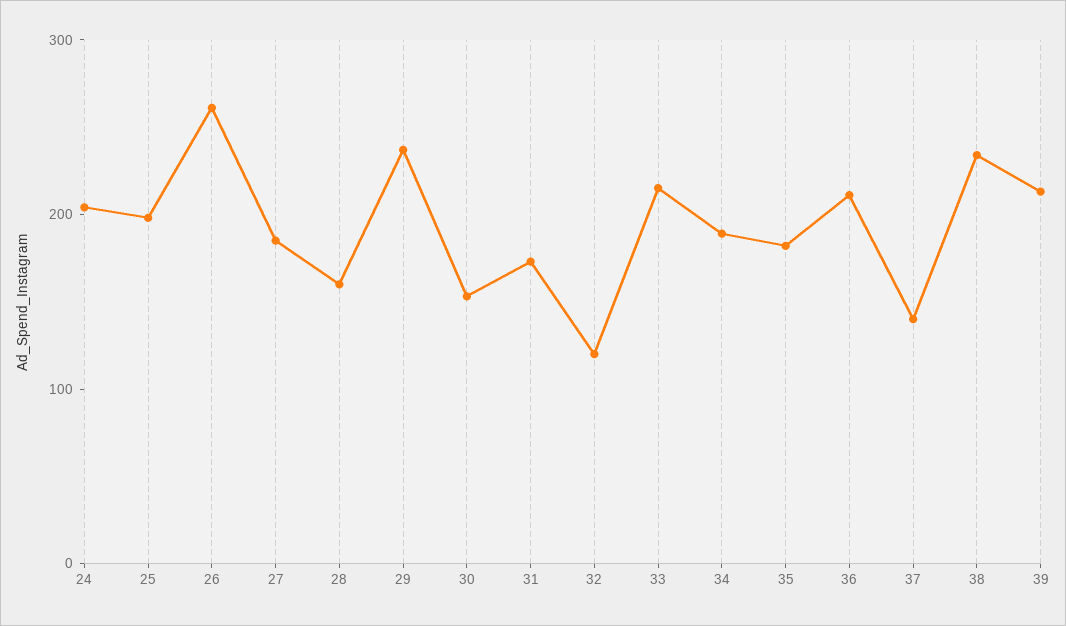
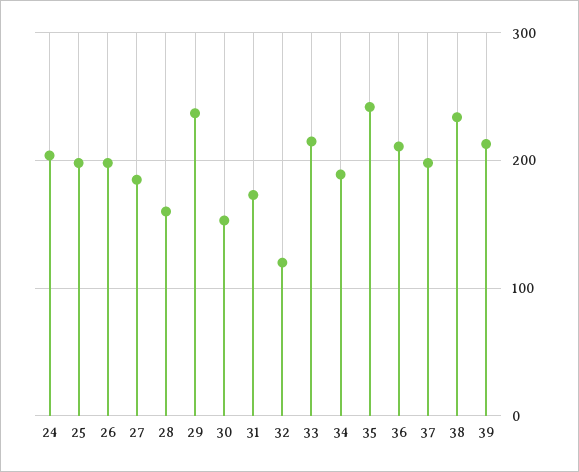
26: 260 -> 200
35: 180 -> 240
37: 140 -> 200

